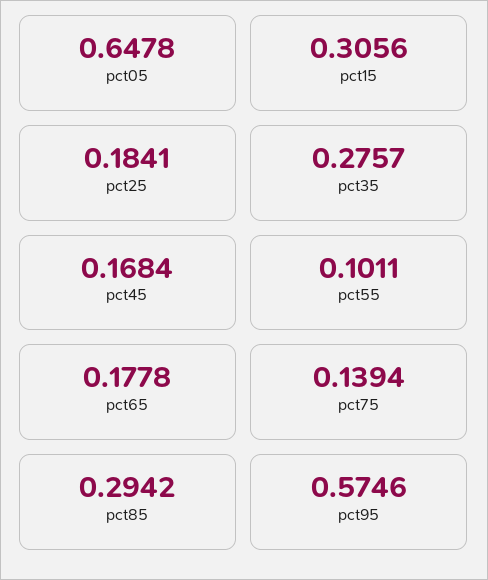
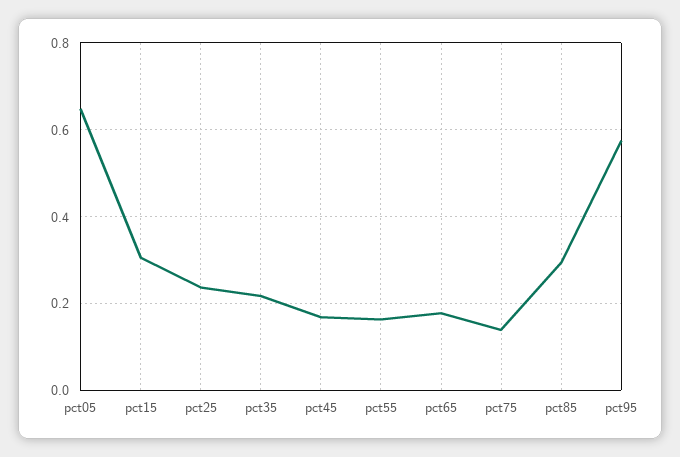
pct25: 0.1841 -> 0.24
pct35: 0.2757 -> 0.22
pct55: 0.1011 -> 0.16

